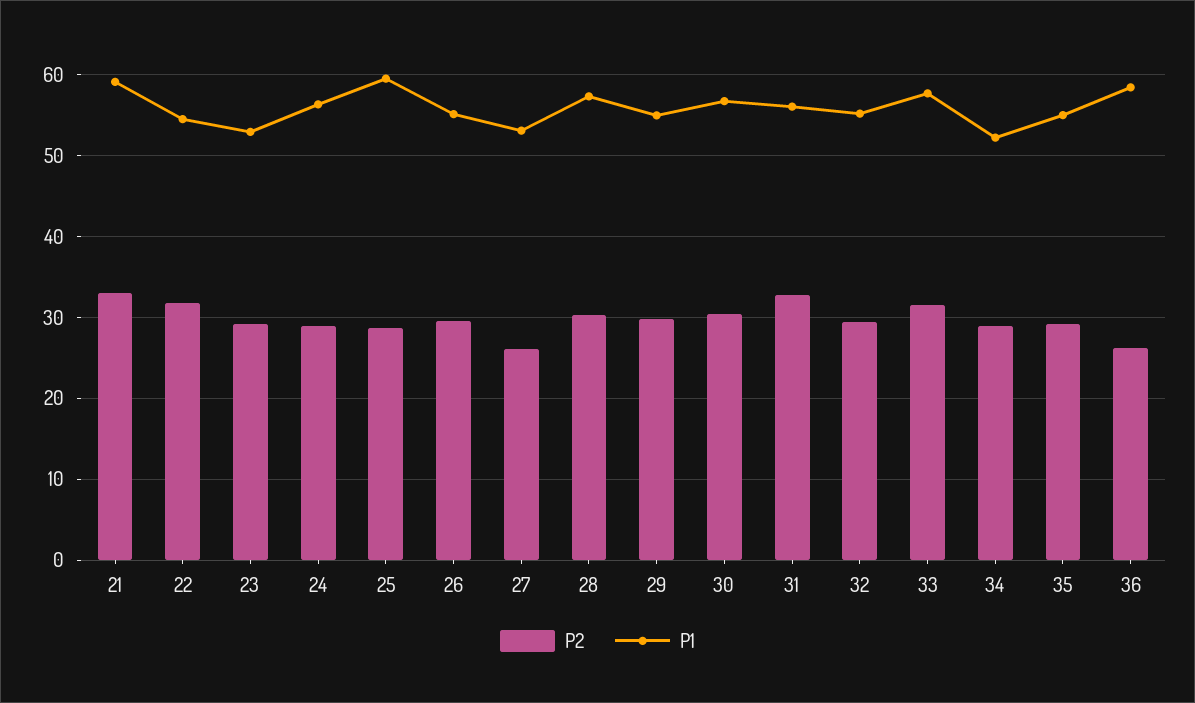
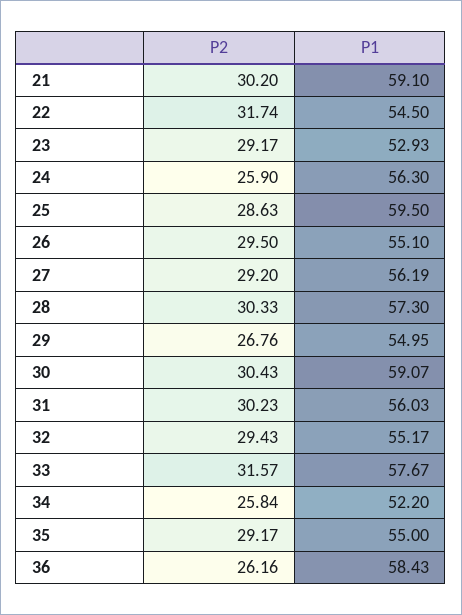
P2, 21: 33 -> 30.2
P2, 24: 29 -> 25.9
P2, 27: 26 -> 29.2
P1, 27: 53 -> 56.19
P2, 29: 30 -> 26.76
P1, 30: 57 -> 59.07
P2, 31: 33 -> 30.23
P2, 34: 29 -> 25.84

